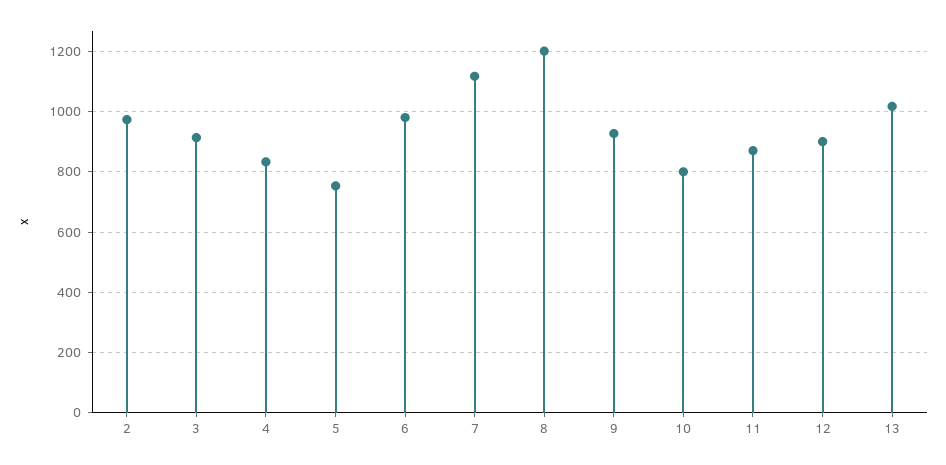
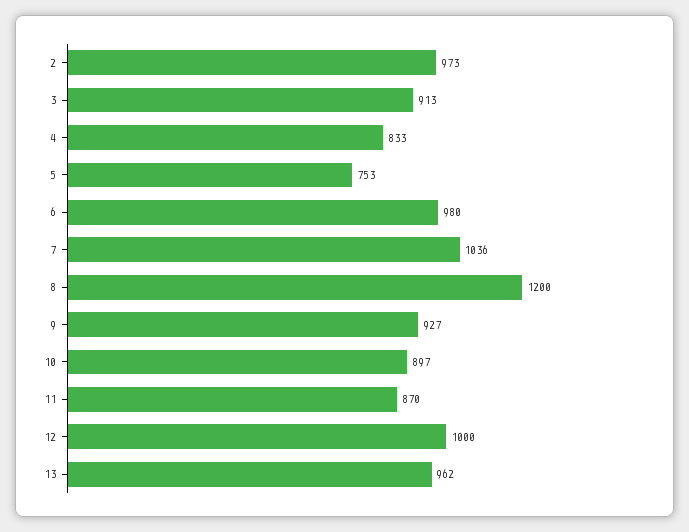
7: 1120 -> 1036
10: 800 -> 897
12: 900 -> 1000
13: 1020 -> 962

